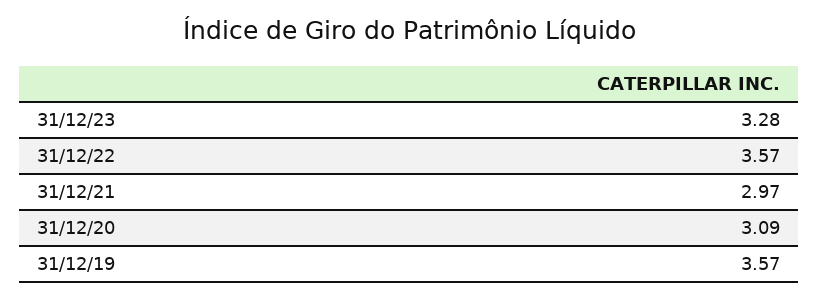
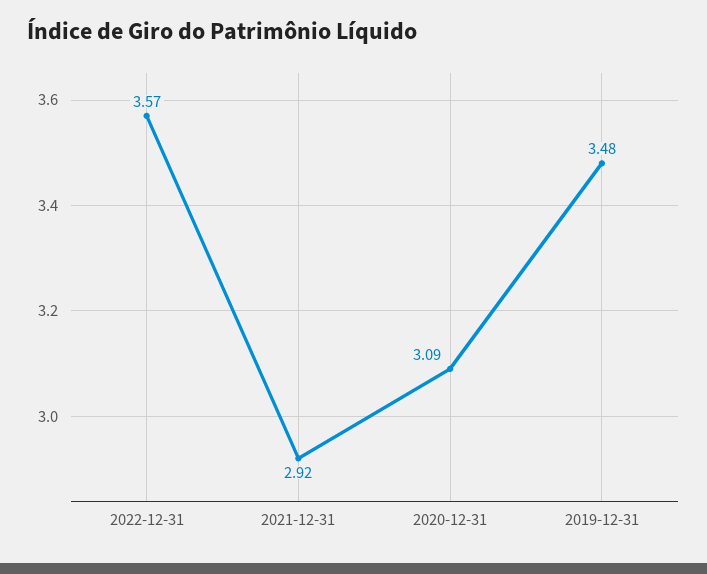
31/12/23: 3.28 -> none
31/12/21: 2.97 -> 2.92
31/12/19: 3.57 -> 3.48

